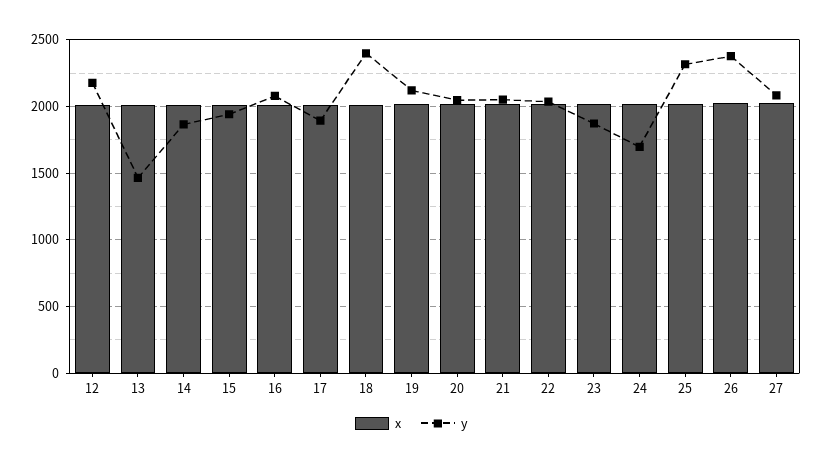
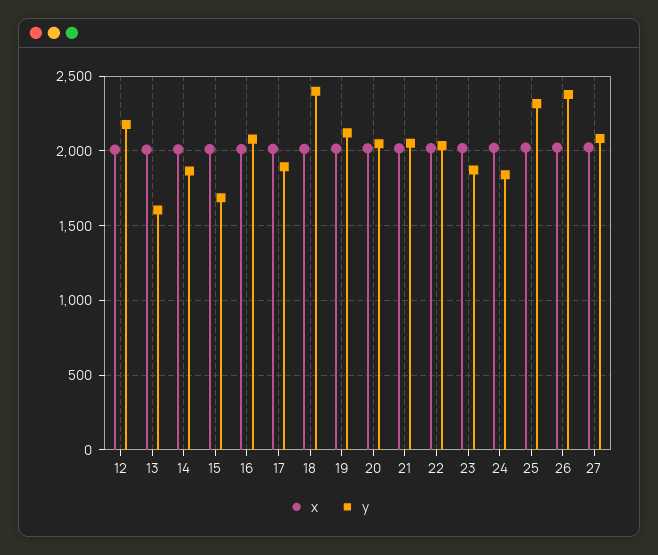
y, 13: 1450 -> 1600
y, 15: 1950 -> 1700
y, 24: 1700 -> 1850

